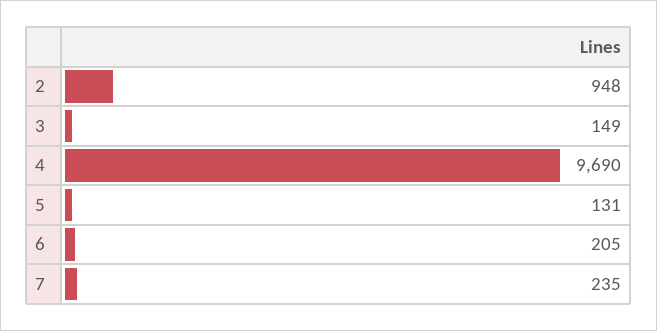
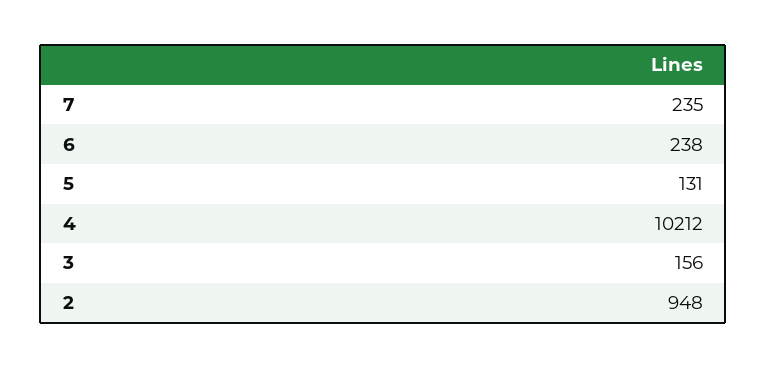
3: 149 -> 156
4: 9690 -> 10212
6: 205 -> 238

